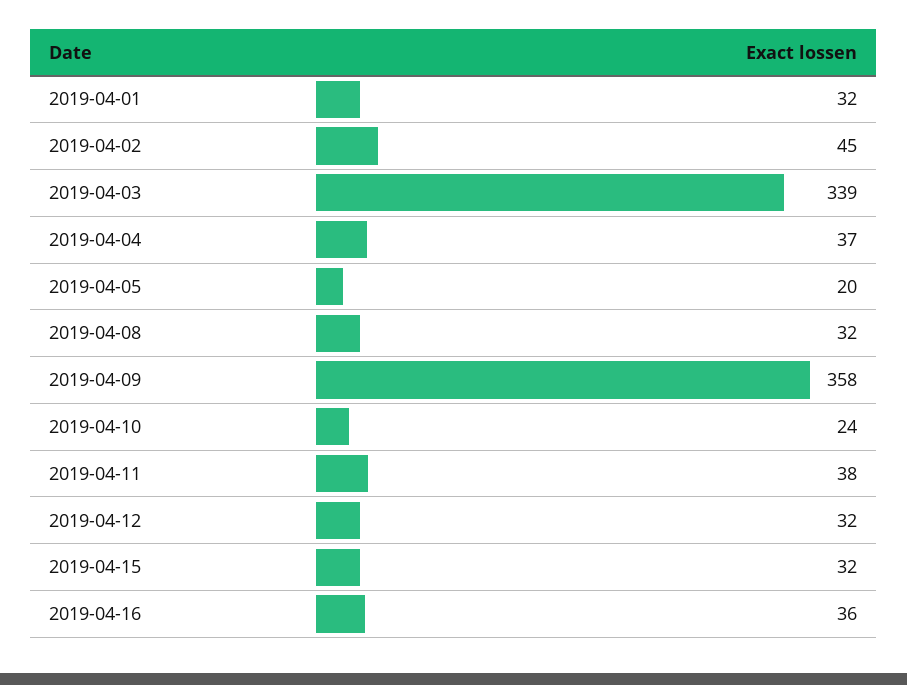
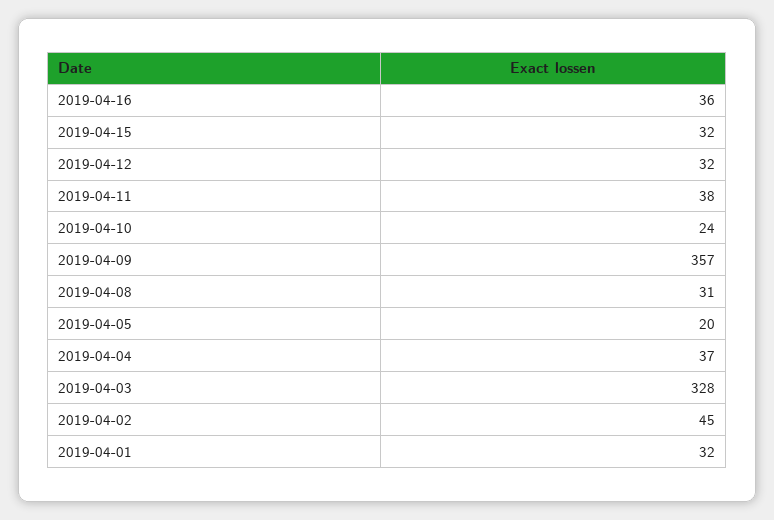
2019-04-03: 339 -> 328
2019-04-08: 32 -> 31
2019-04-09: 358 -> 357

